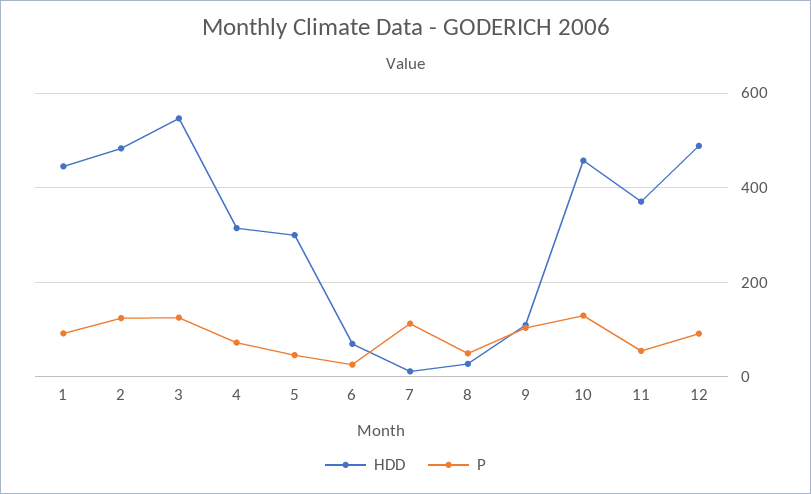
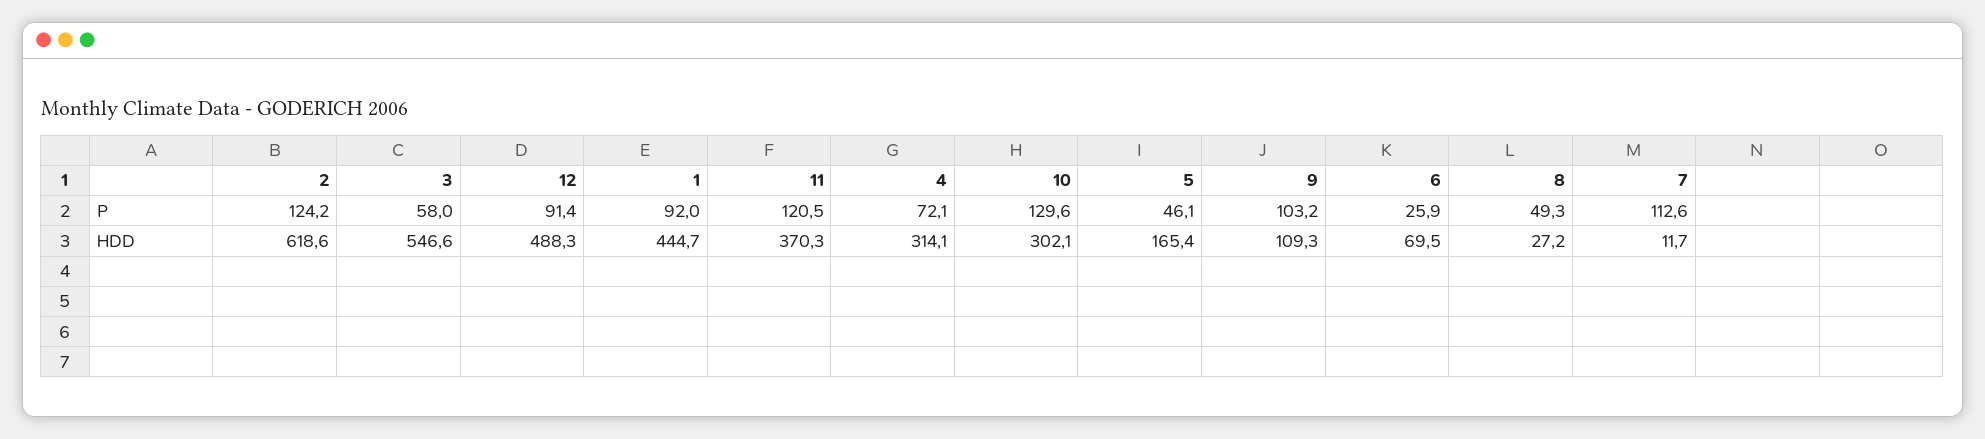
HDD, 2: 480 -> 618.6
P, 3: 120 -> 58
HDD, 5: 300 -> 165.4
HDD, 10: 460 -> 302.1
P, 11: 60 -> 120.5

